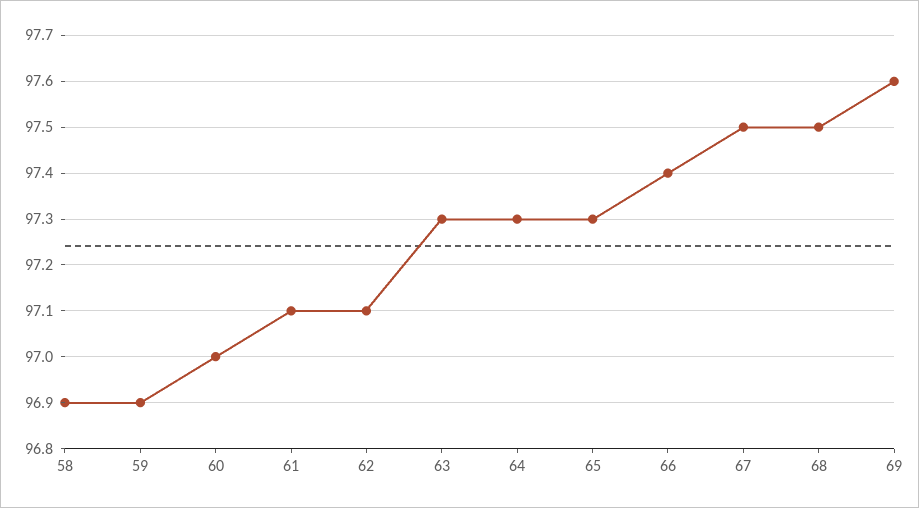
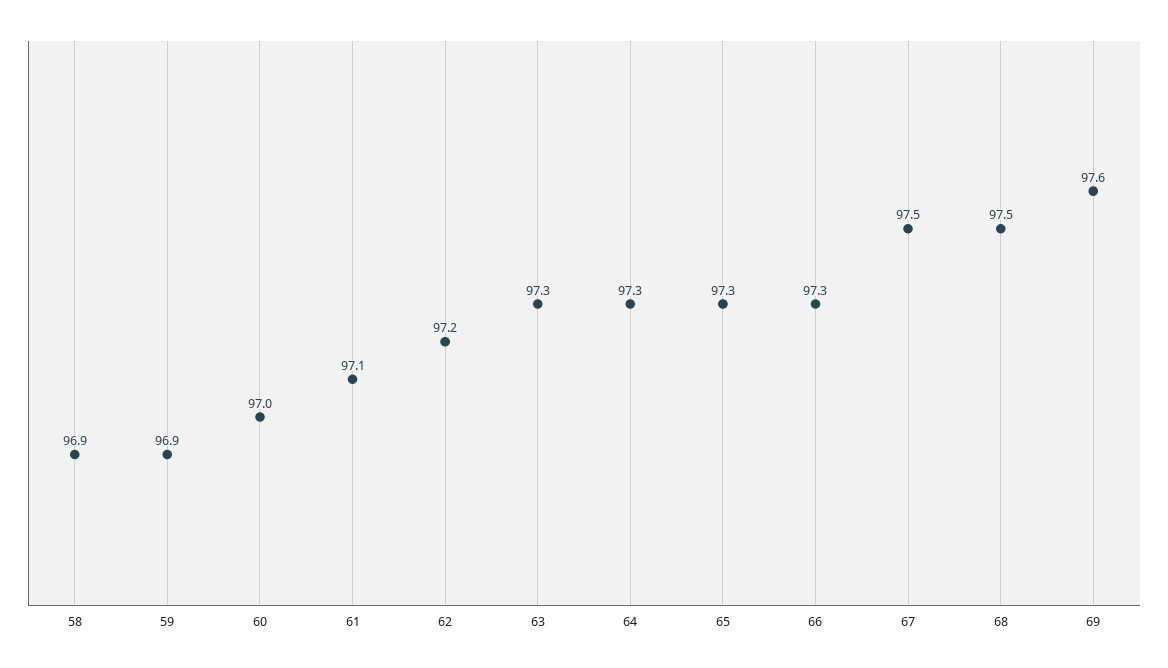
62: 97.1 -> 97.2
66: 97.4 -> 97.3

